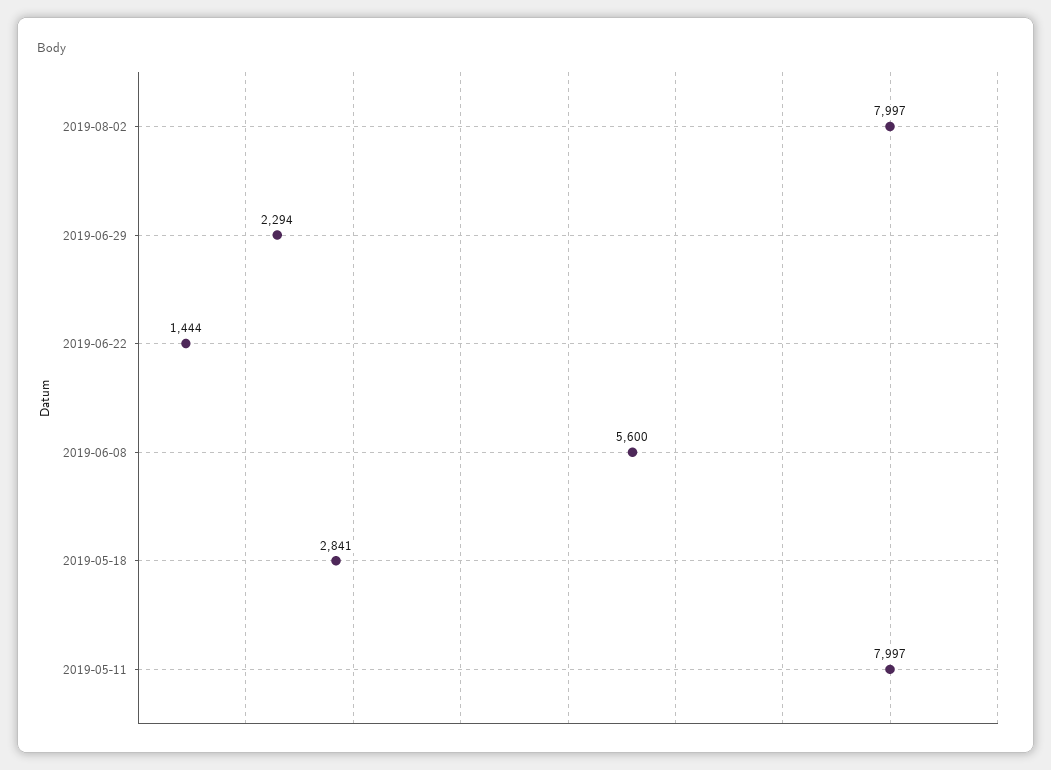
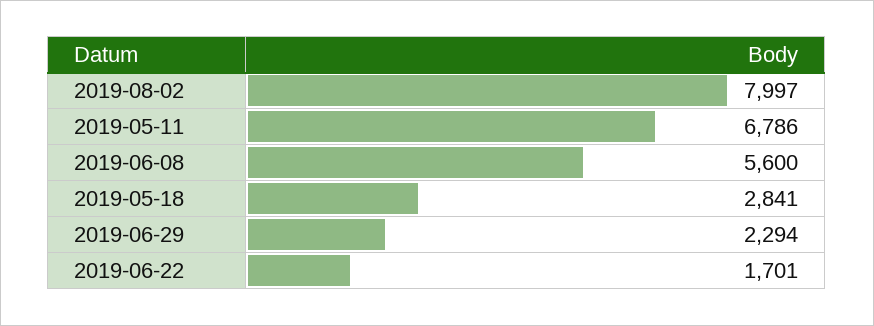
2019-06-22: 1444 -> 1701
2019-05-11: 7997 -> 6786

